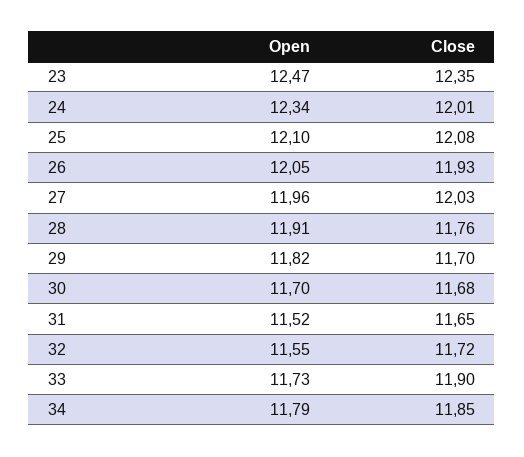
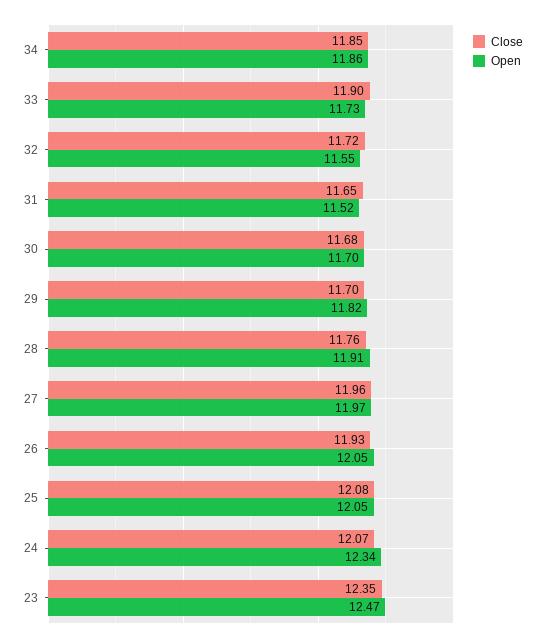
Close, 24: 12.01 -> 12.07
Open, 25: 12.1 -> 12.05
Open, 27: 11.96 -> 11.97
Close, 27: 12.03 -> 11.96
Open, 34: 11.79 -> 11.86

